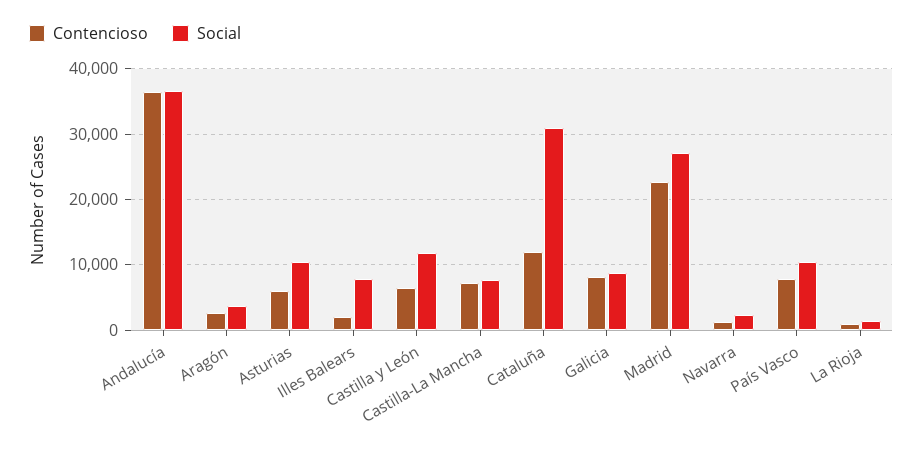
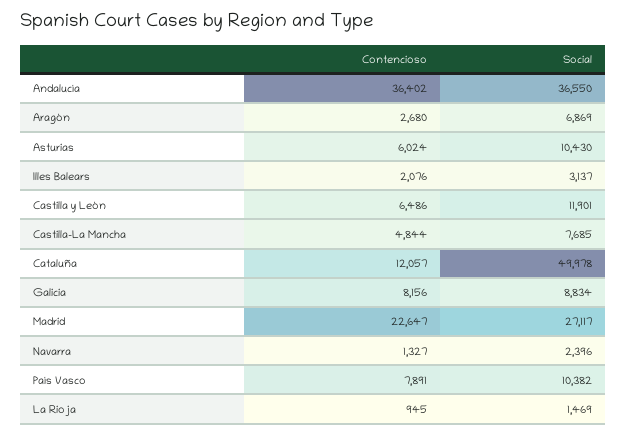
Social, Aragón: 4000 -> 6869
Social, Illes Balears: 8000 -> 3137
Contencioso, Castilla-La Mancha: 7000 -> 4844
Social, Cataluña: 31000 -> 49978

